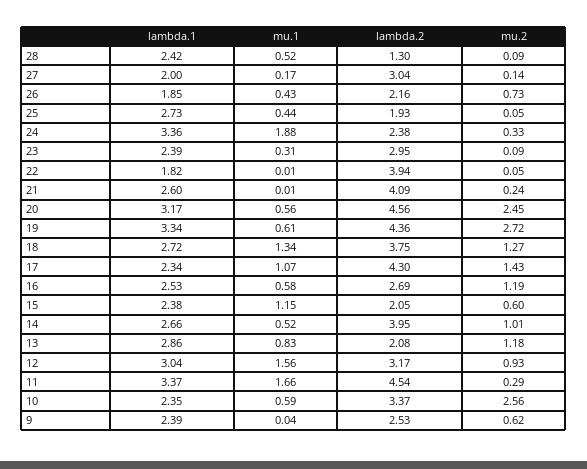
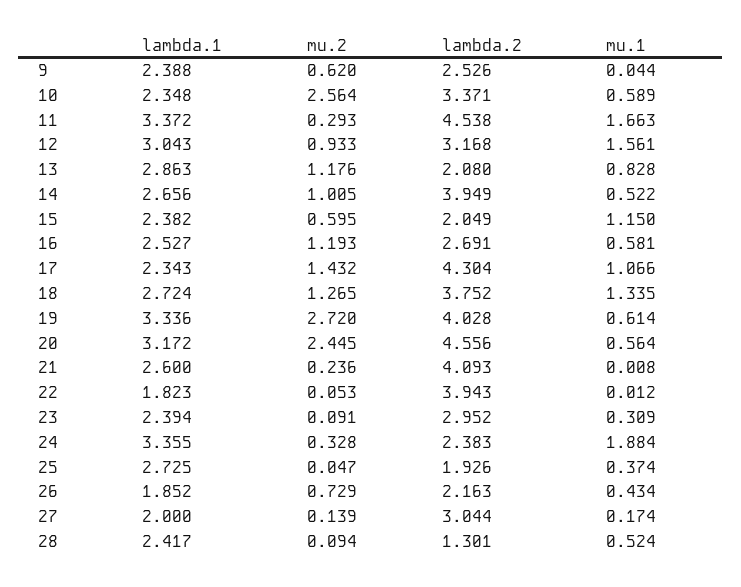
mu.1, 25: 0.44 -> 0.374
lambda.2, 19: 4.36 -> 4.028

